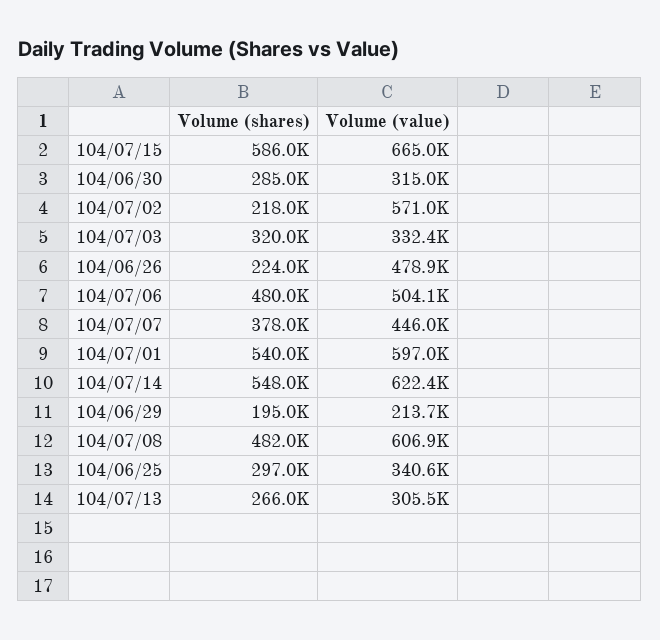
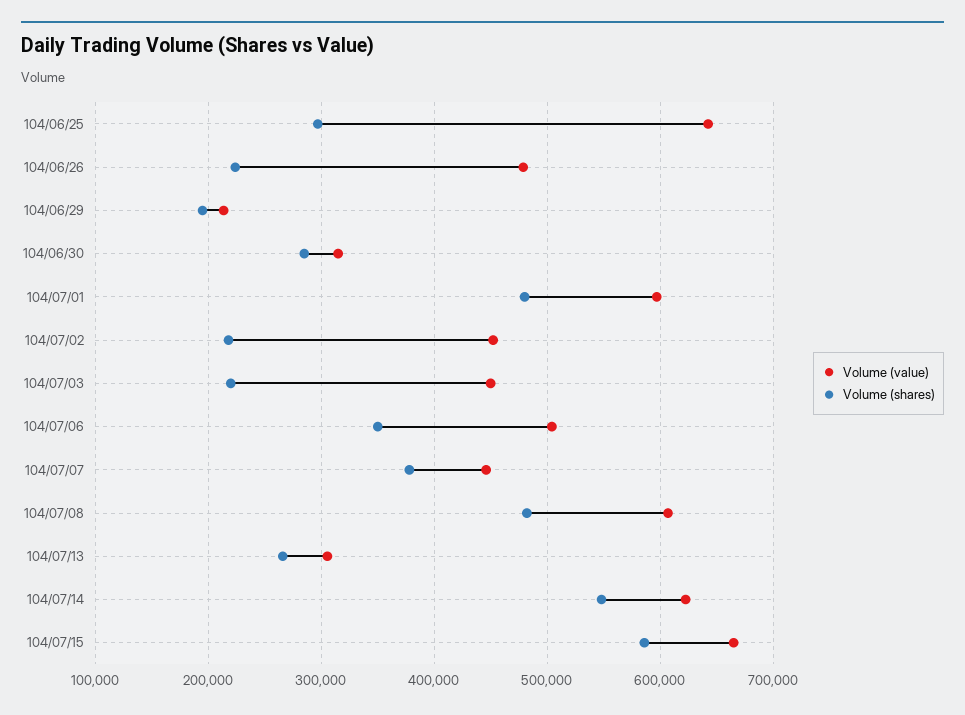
Volume (value), 104/07/02: 571000 -> 450000
Volume (shares), 104/07/03: 320000 -> 220000
Volume (value), 104/07/03: 332400 -> 450000
Volume (shares), 104/07/06: 480000 -> 350000
Volume (shares), 104/07/01: 540000 -> 480000
Volume (value), 104/06/25: 340600 -> 640000

